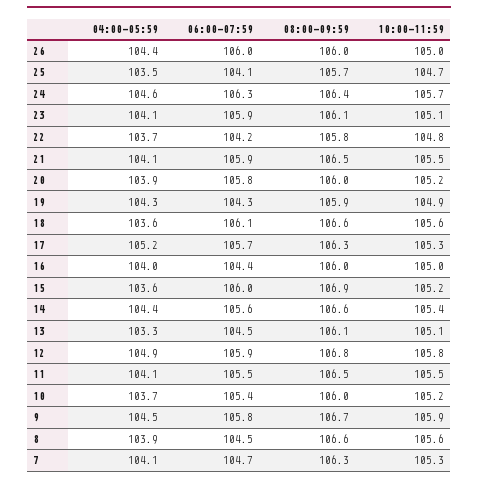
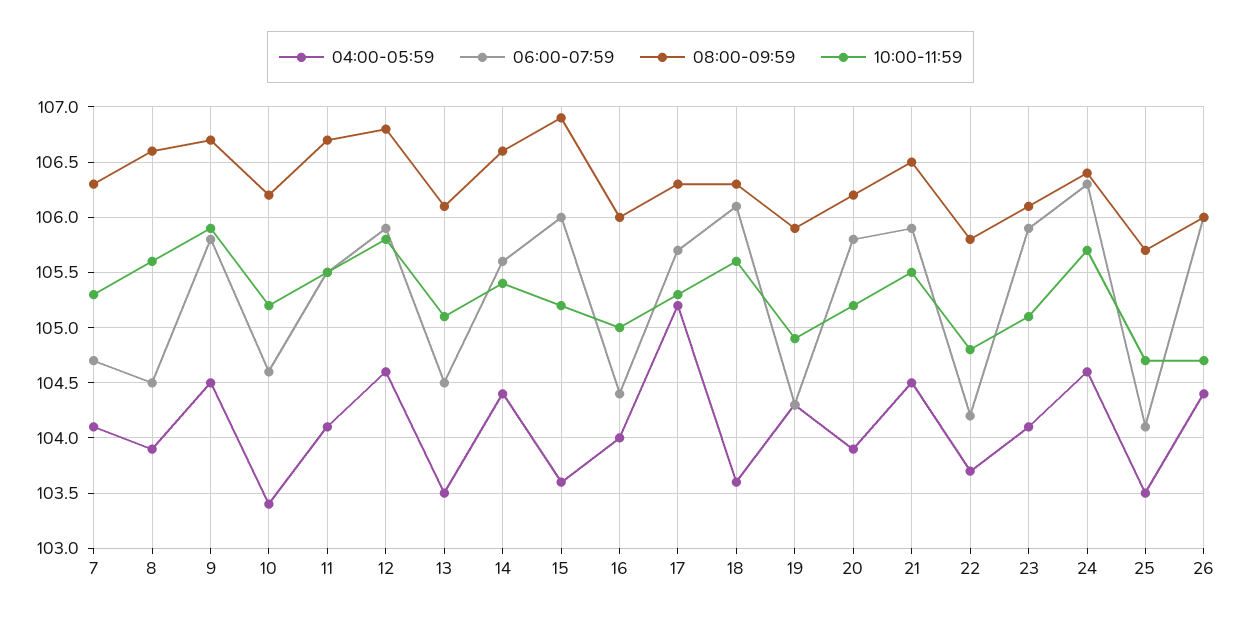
10:00-11:59, 26: 105 -> 104.7
04:00-05:59, 21: 104.1 -> 104.5
08:00-09:59, 20: 106 -> 106.2
08:00-09:59, 18: 106.6 -> 106.3
04:00-05:59, 13: 103.3 -> 103.5
04:00-05:59, 12: 104.9 -> 104.6
08:00-09:59, 11: 106.5 -> 106.7
04:00-05:59, 10: 103.7 -> 103.4
06:00-07:59, 10: 105.4 -> 104.6
08:00-09:59, 10: 106 -> 106.2

